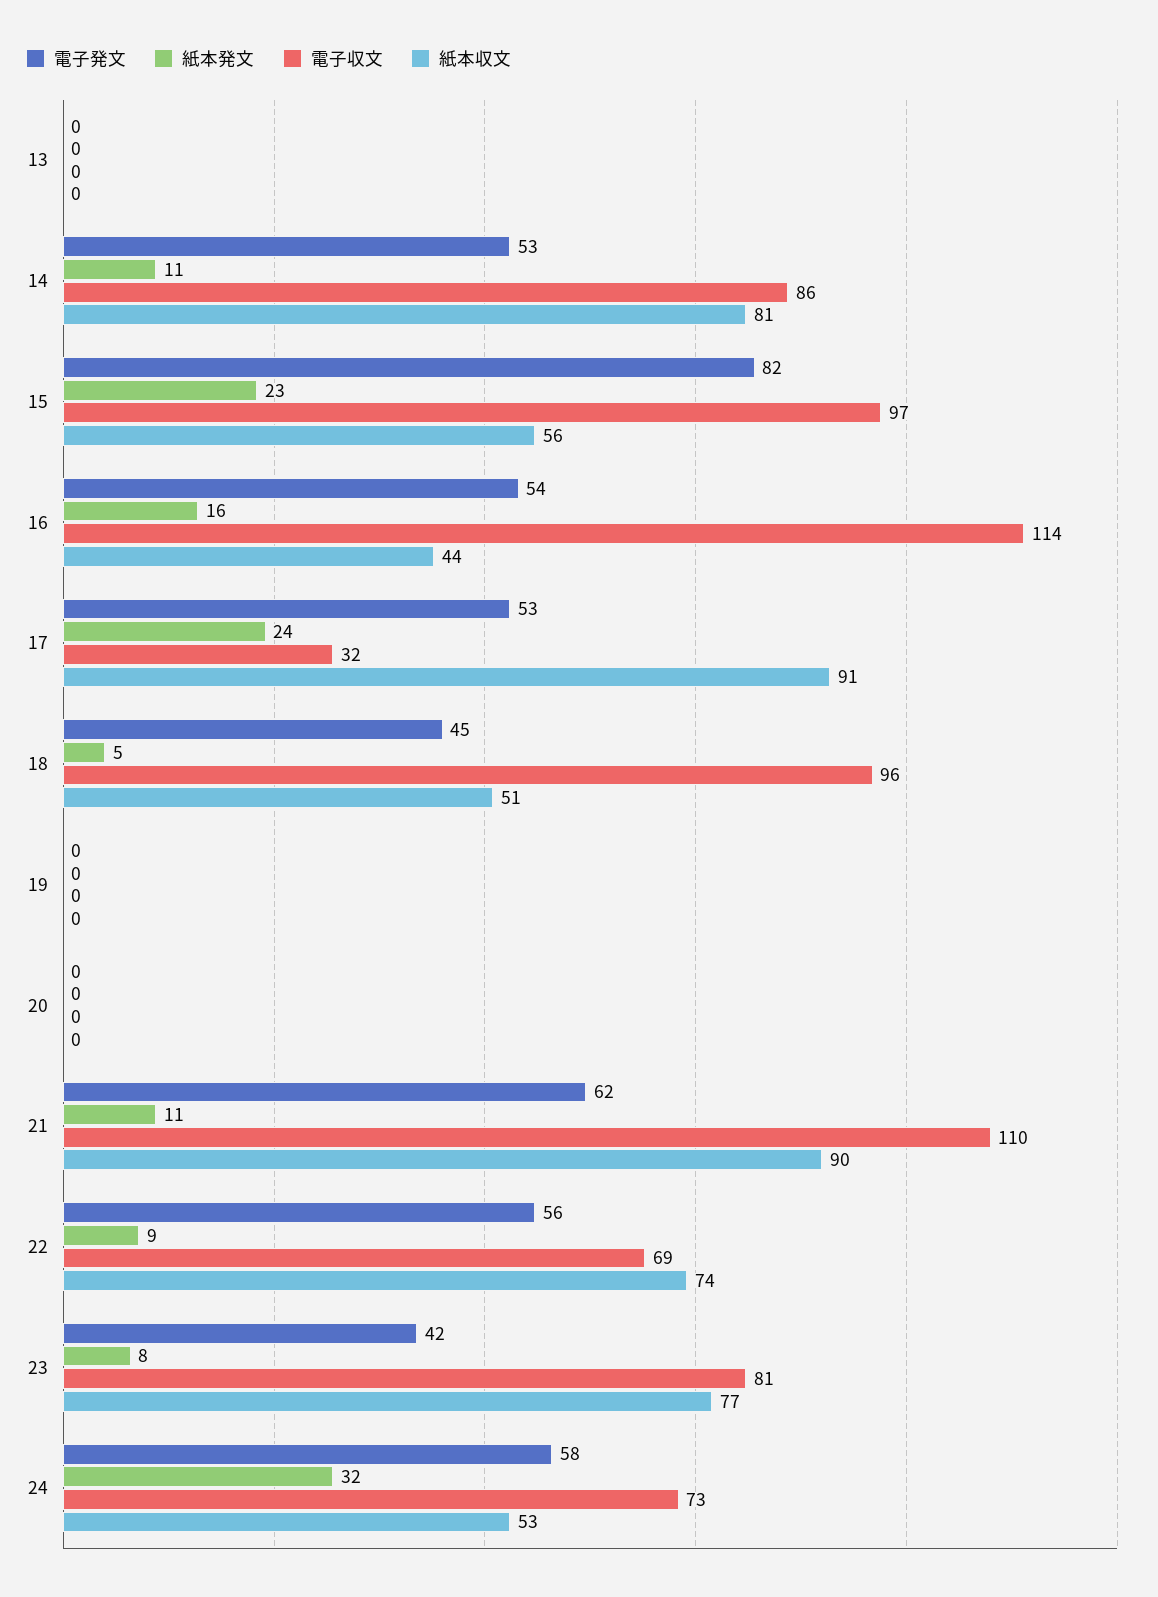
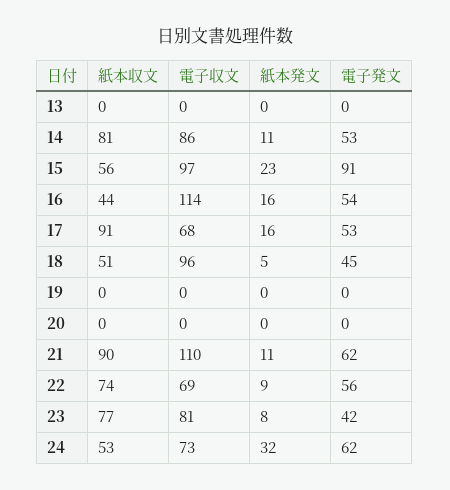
電子発文, 15: 82 -> 91
紙本発文, 17: 24 -> 16
電子収文, 17: 32 -> 68
電子発文, 24: 58 -> 62

